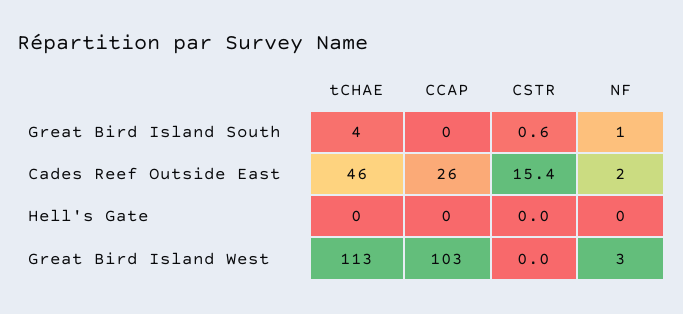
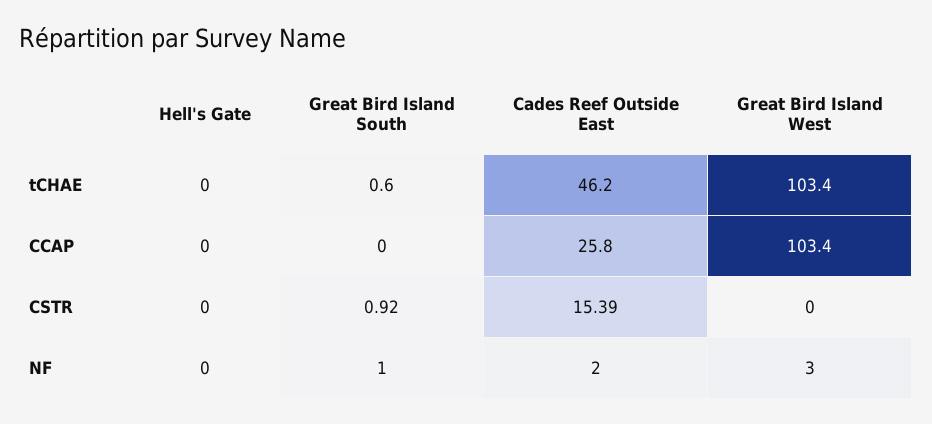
tCHAE, Great Bird Island South: 4 -> 0.6
CSTR, Great Bird Island South: 0.6 -> 0.92
tCHAE, Great Bird Island West: 113 -> 103.4

